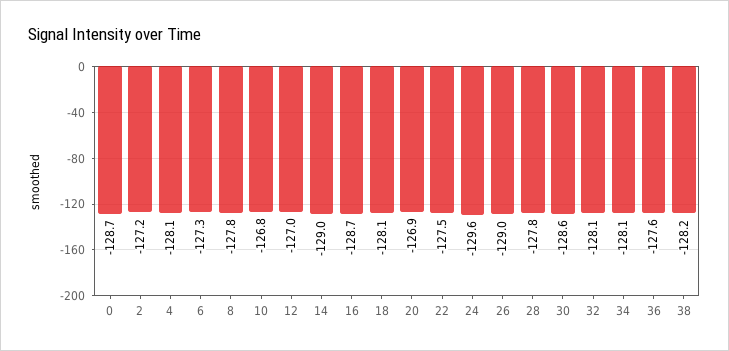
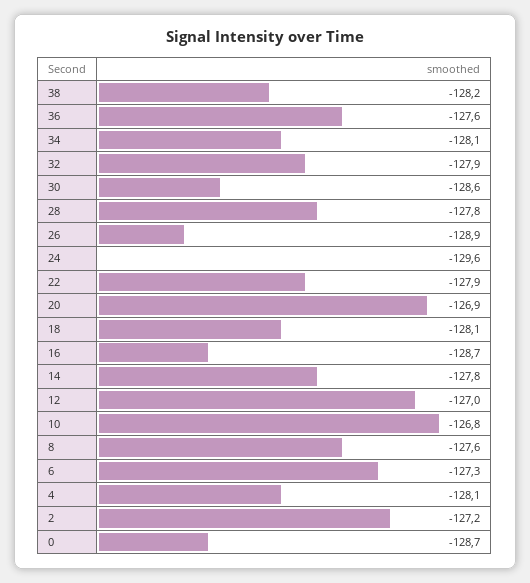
8: -127.8 -> -127.6
14: -129 -> -127.8
22: -127.5 -> -127.9
26: -129 -> -128.9
32: -128.1 -> -127.9

